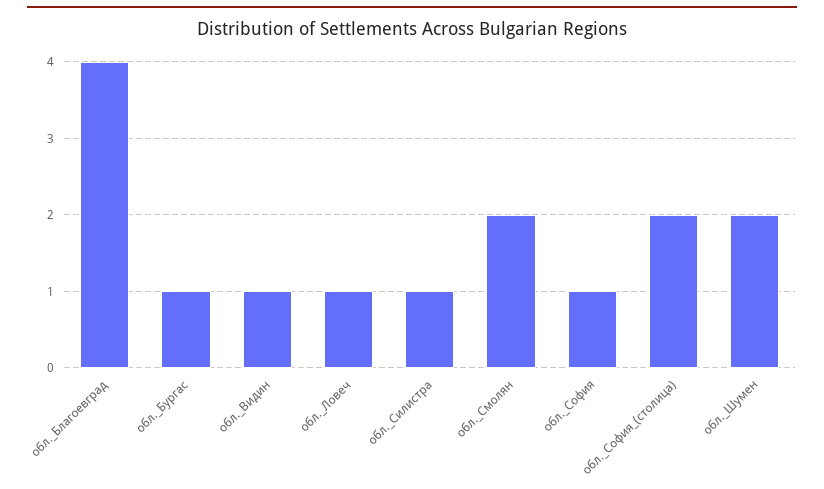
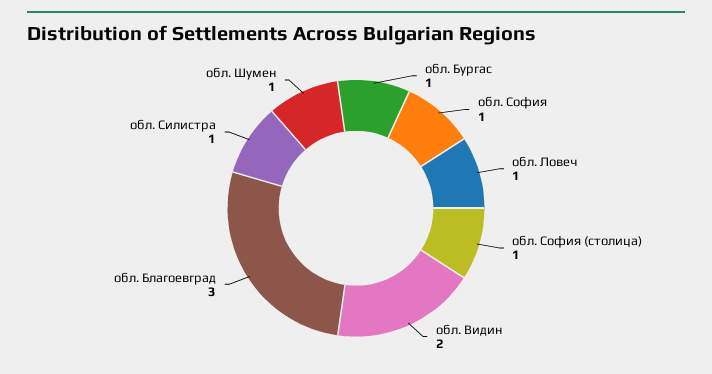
обл._Благоевград: 4 -> 3
обл._Видин: 1 -> 2
обл._Смолян: 2 -> none
обл._София_(столица): 2 -> 1
обл._Шумен: 2 -> 1

